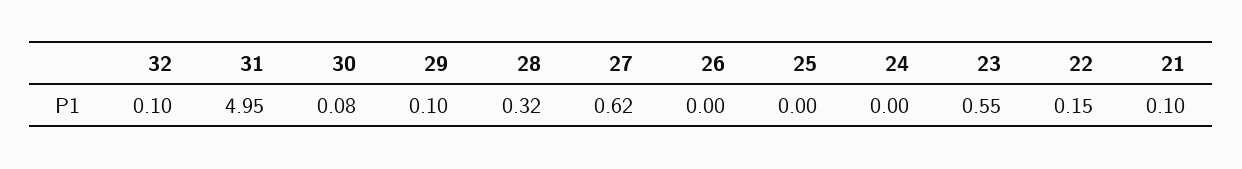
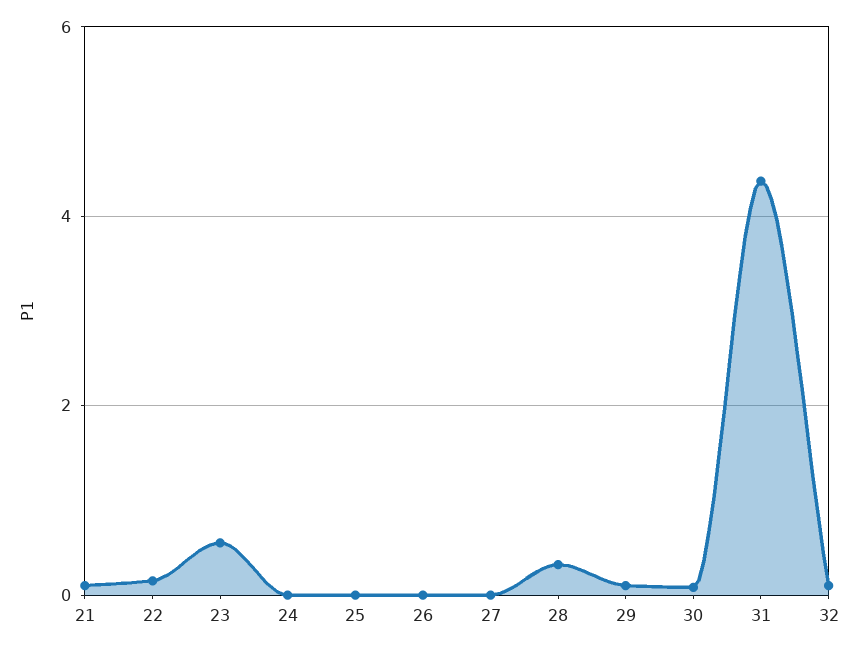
31: 4.95 -> 4.4
27: 0.62 -> 0

